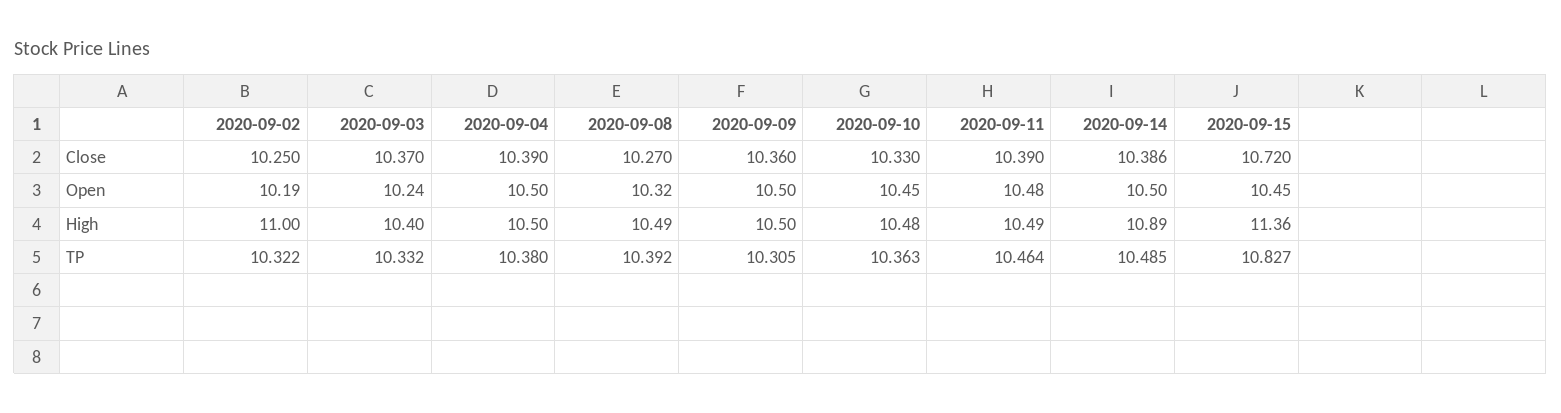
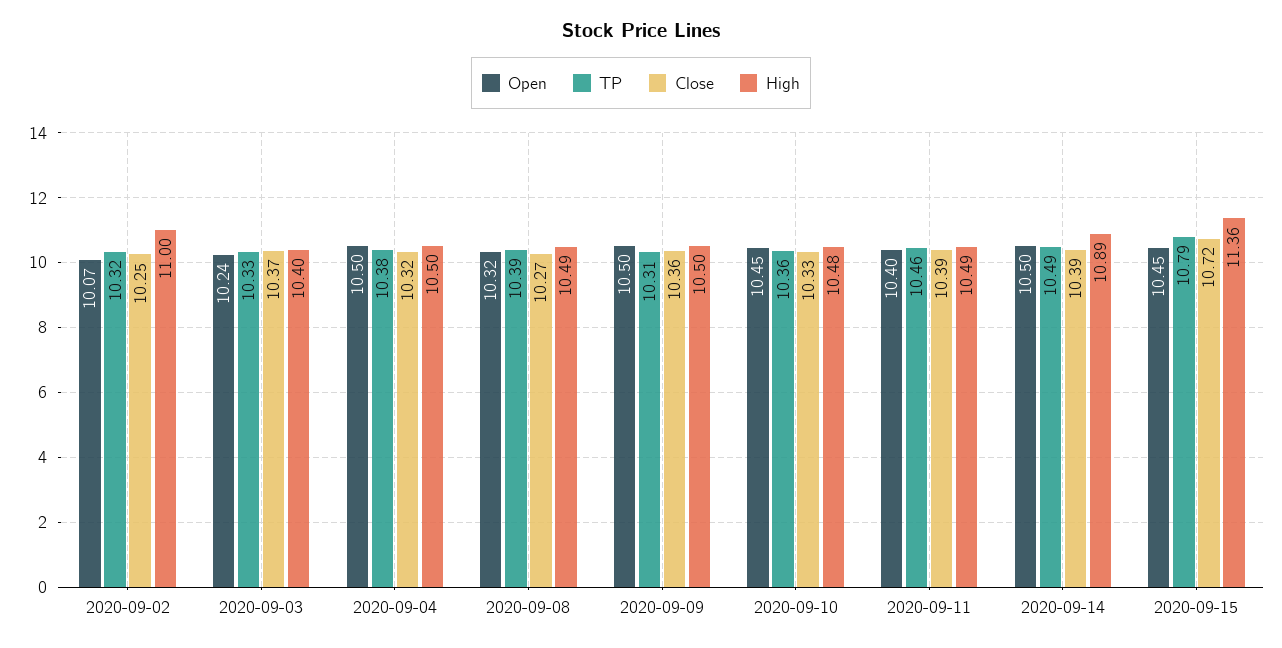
Close, 2020-09-04: 10.39 -> 10.32
Open, 2020-09-02: 10.19 -> 10.07
Open, 2020-09-11: 10.48 -> 10.4
TP, 2020-09-15: 10.827 -> 10.79

